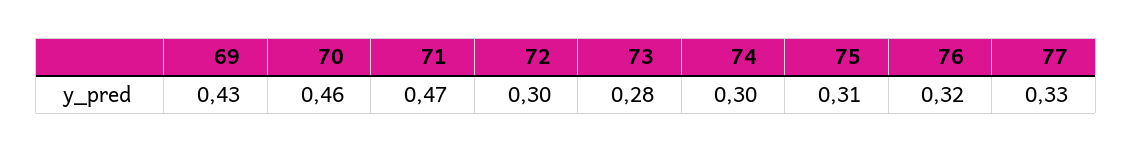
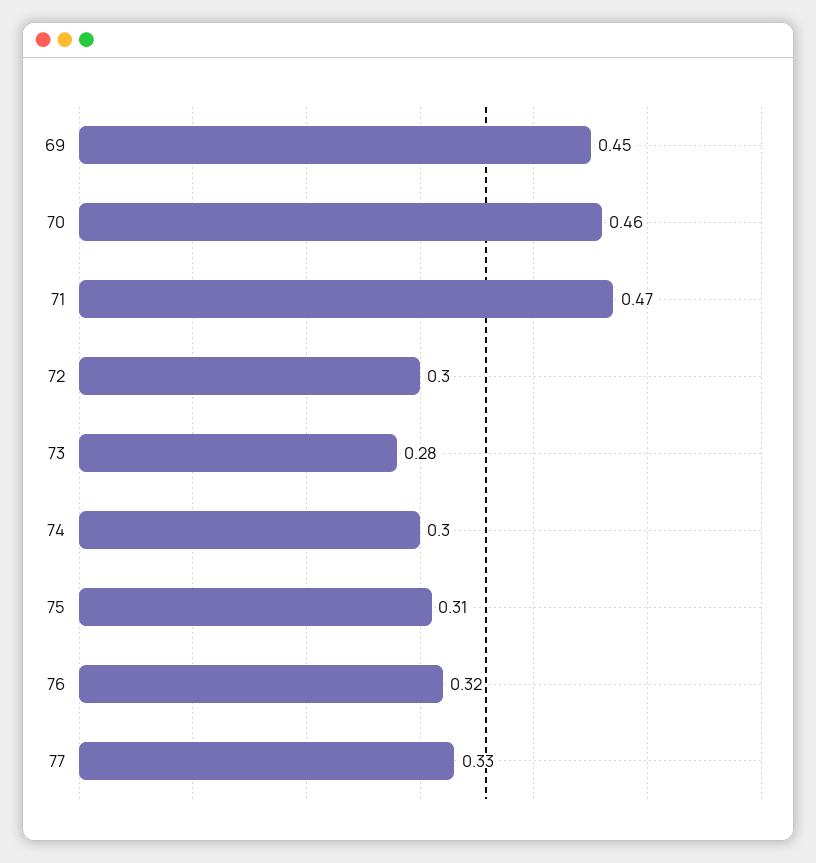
69: 0.43 -> 0.45

